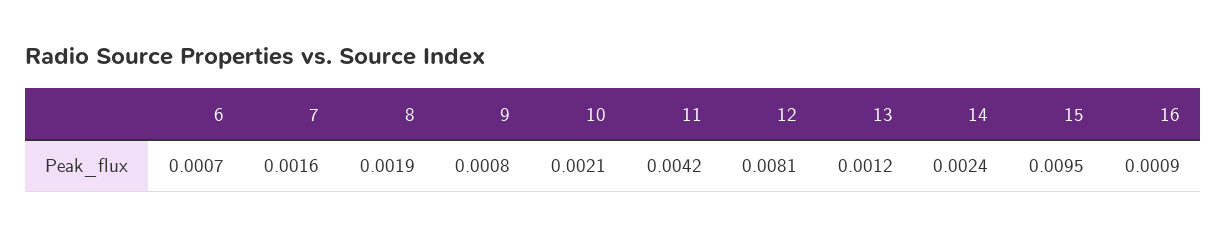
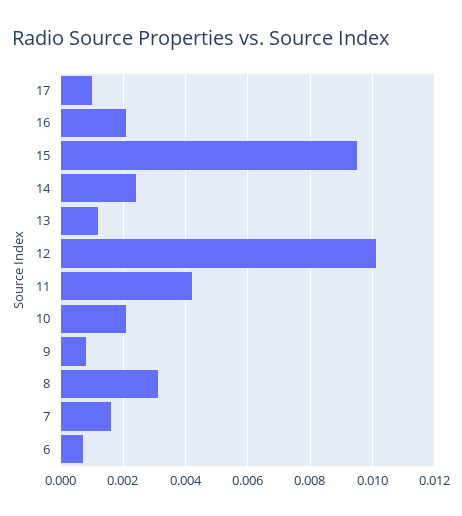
8: 0.0019 -> 0.003
12: 0.0081 -> 0.01
16: 0.0009 -> 0.002
17: none -> 0.001

